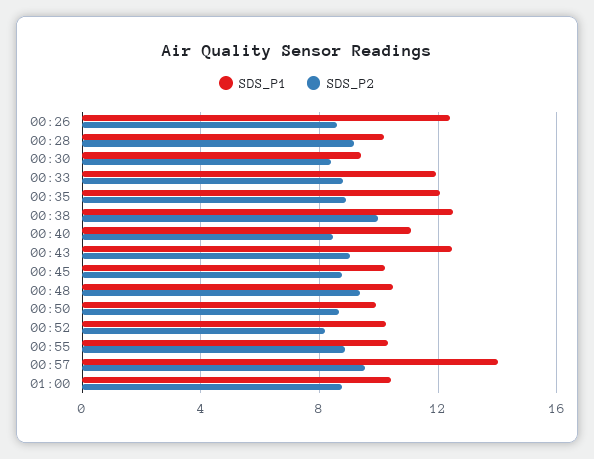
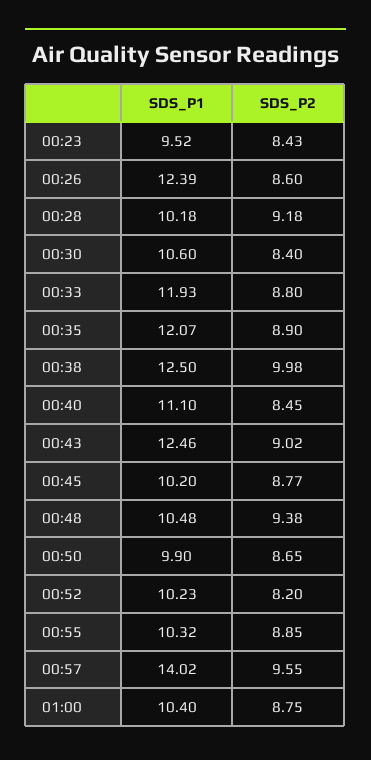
SDS_P1, 00:30: 9.5 -> 10.6
SDS_P1, 00:23: none -> 9.52
SDS_P2, 00:23: none -> 8.43

